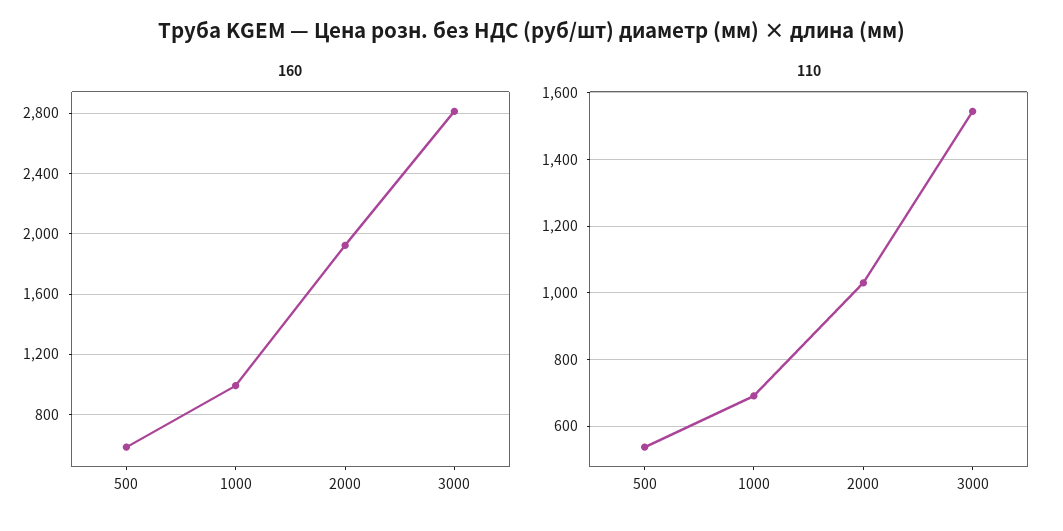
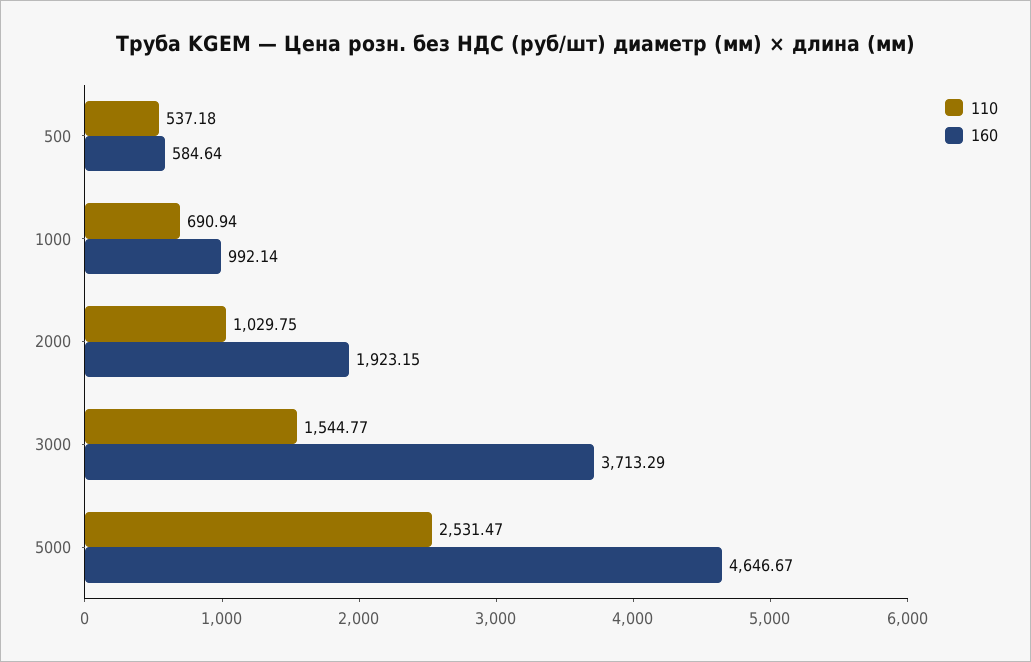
160, 3000: 2800 -> 3713.29
110, 5000: none -> 2531.47
160, 5000: none -> 4646.67

